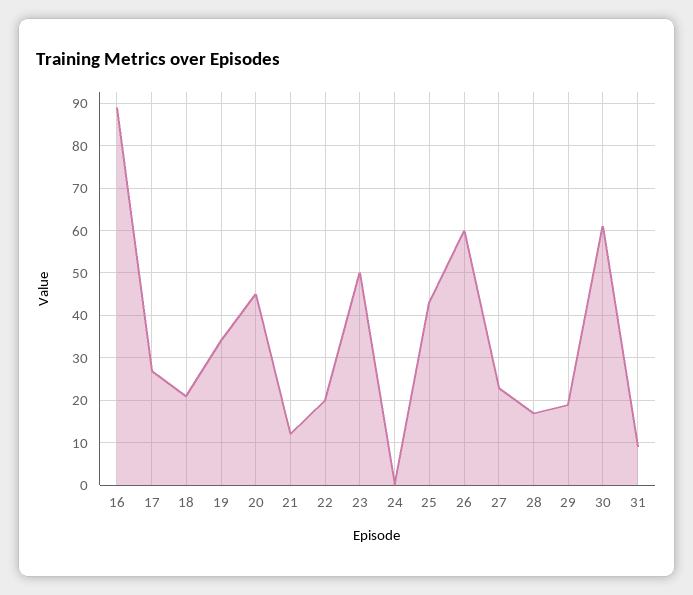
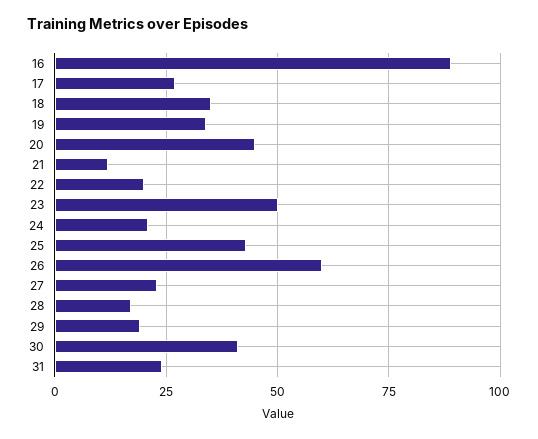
18: 20 -> 35
24: 0 -> 20
30: 60 -> 40
31: 10 -> 25

